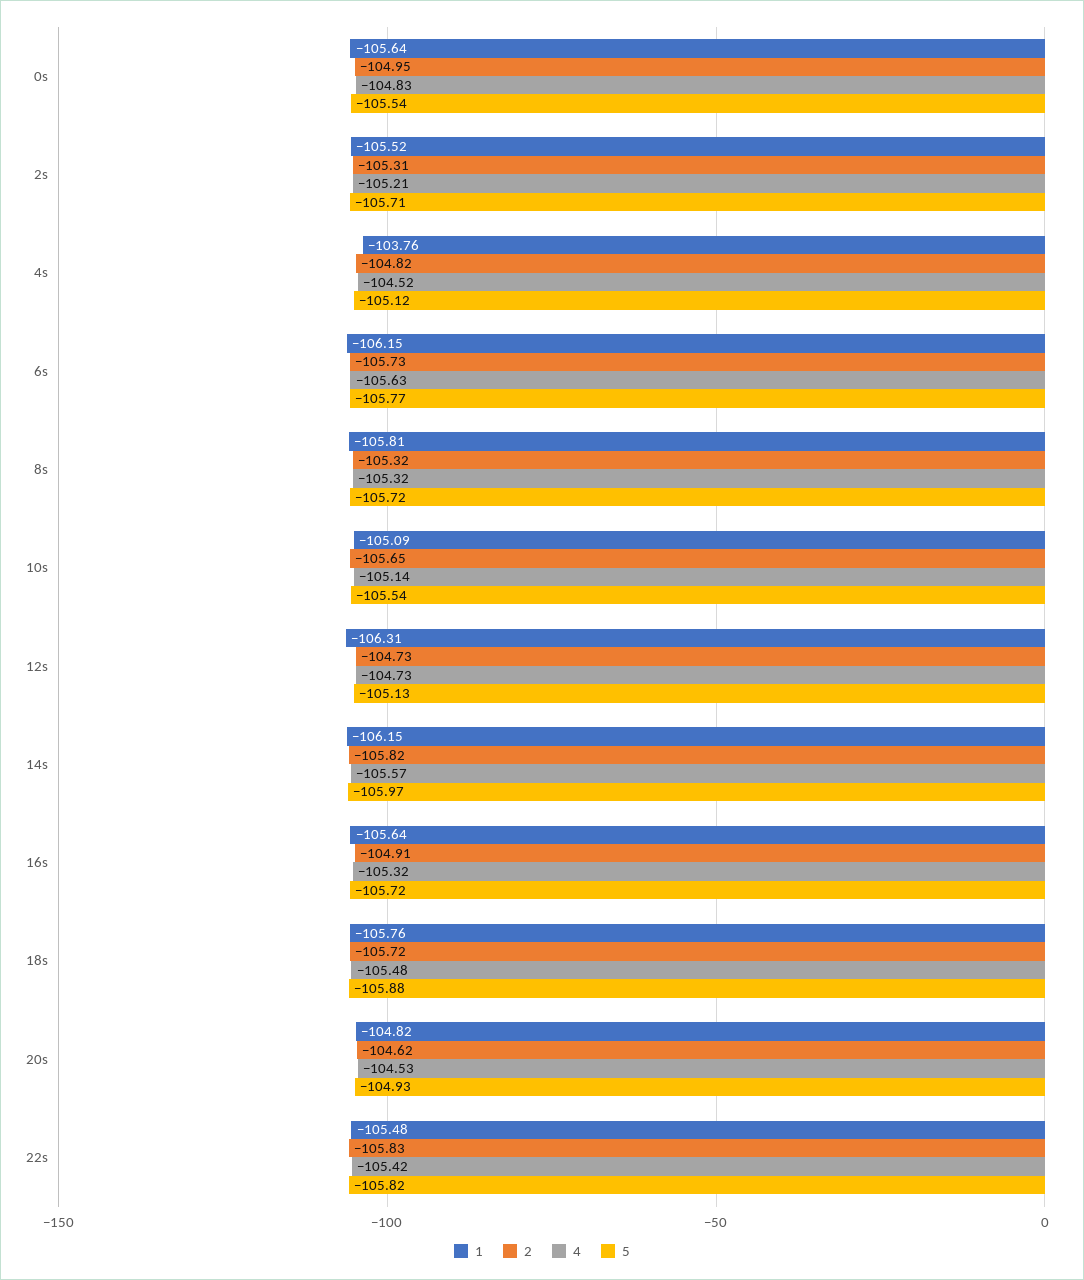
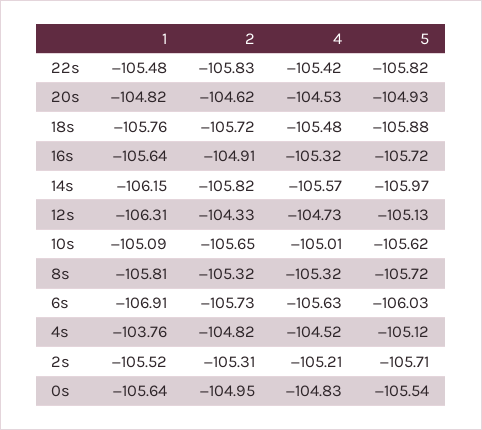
1, 6s: -106.15 -> -106.91
5, 6s: -105.77 -> -106.03
4, 10s: -105.14 -> -105.01
5, 10s: -105.54 -> -105.62
2, 12s: -104.73 -> -104.33

